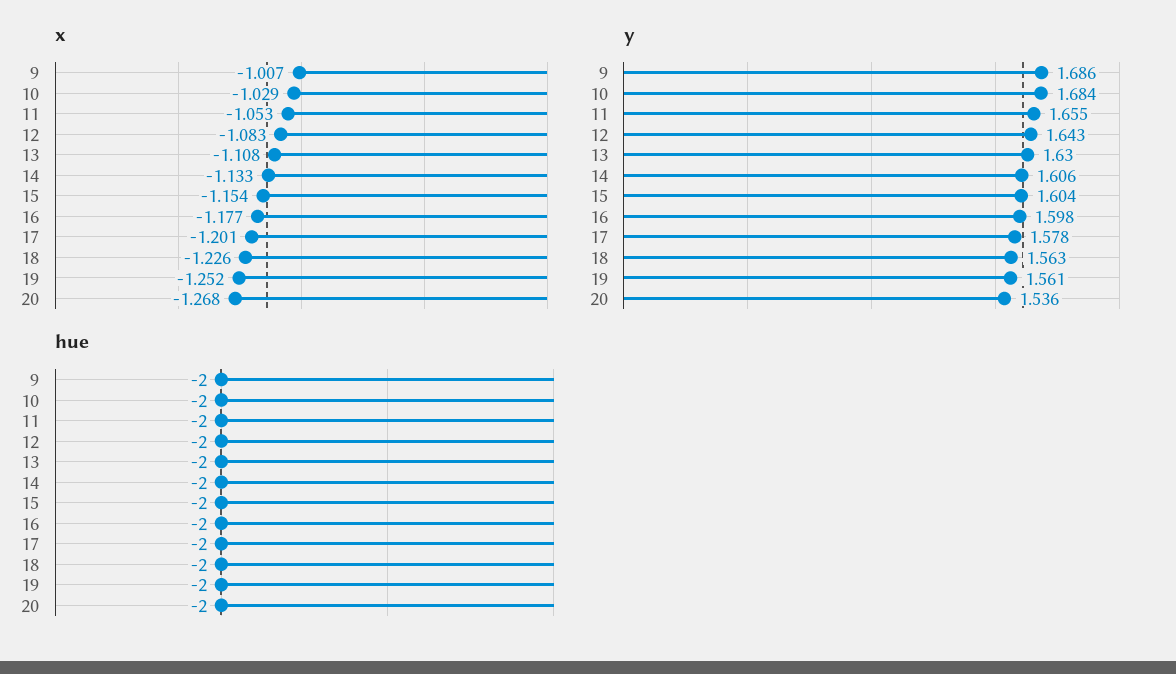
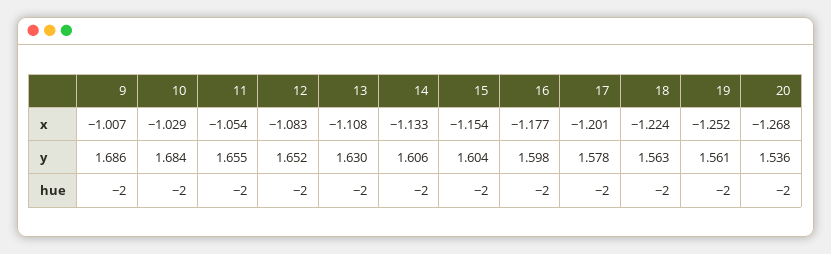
x, 11: -1.053 -> -1.054
x, 18: -1.226 -> -1.224
y, 12: 1.643 -> 1.652

